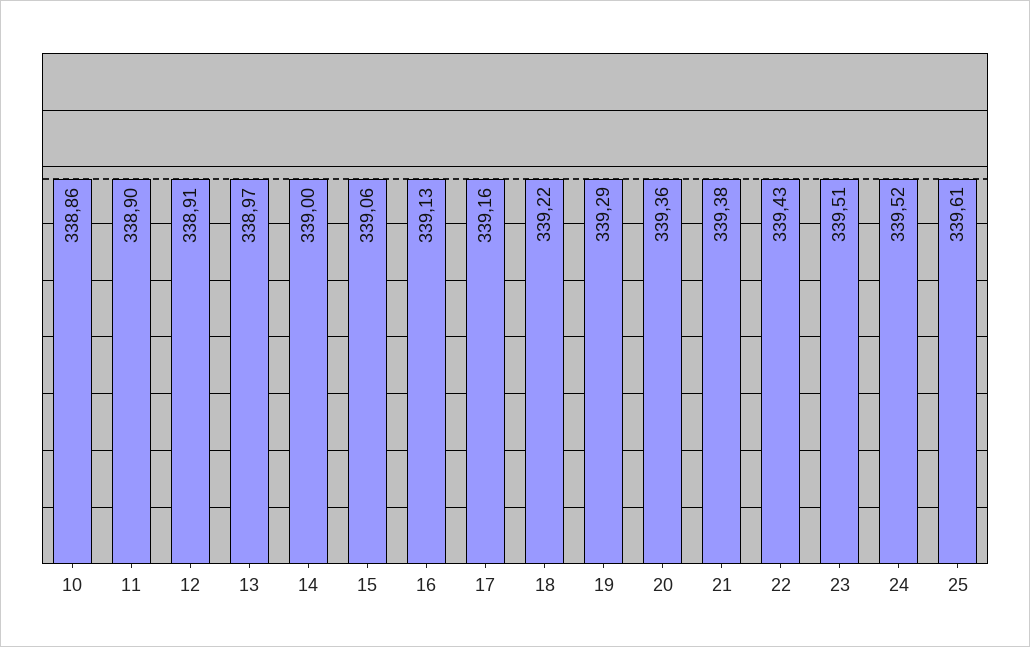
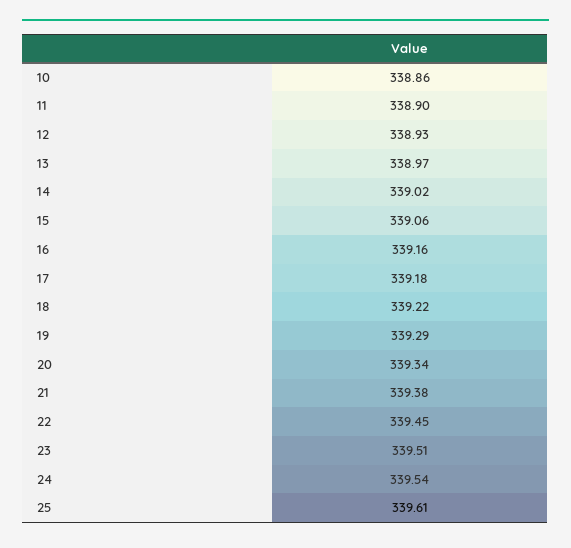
12: 338.91 -> 338.93
14: 339 -> 339.02
16: 339.13 -> 339.16
17: 339.16 -> 339.18
20: 339.36 -> 339.34
22: 339.43 -> 339.45
24: 339.52 -> 339.54

